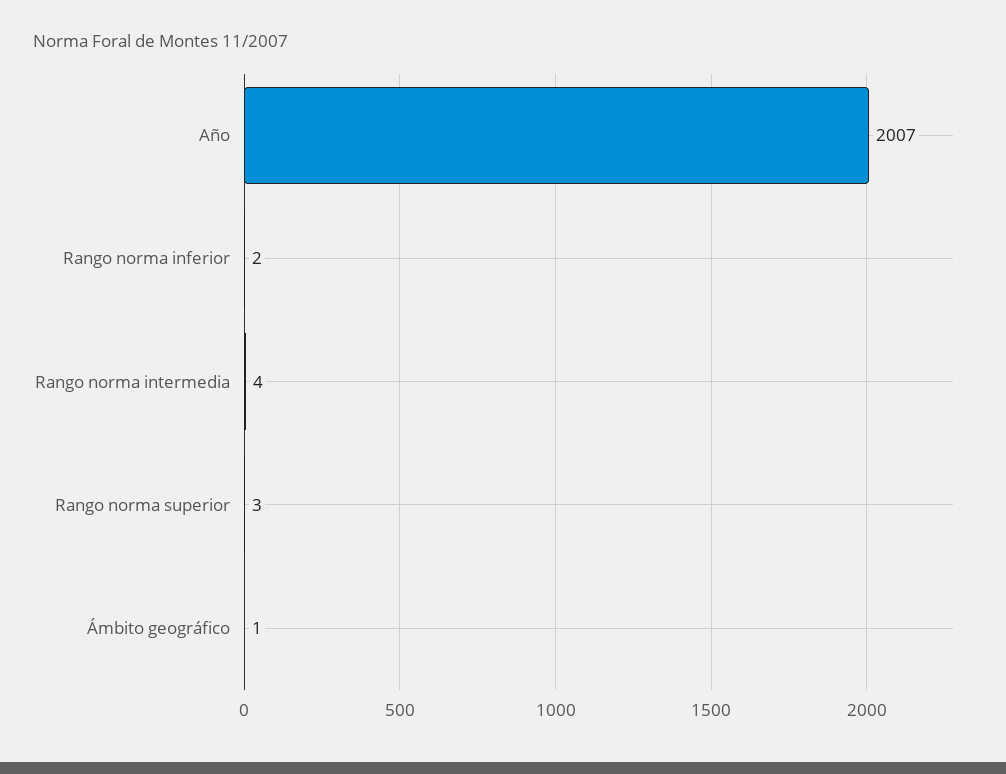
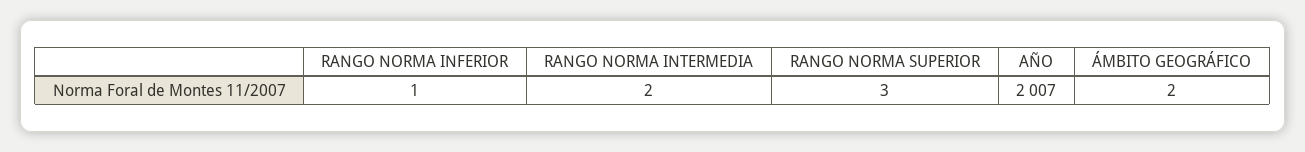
Rango norma inferior: 2 -> 1
Rango norma intermedia: 4 -> 2
Ámbito geográfico: 1 -> 2

